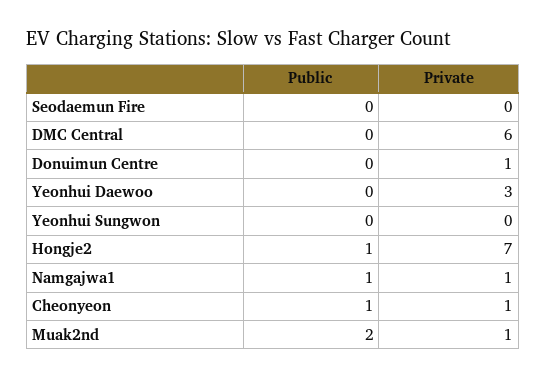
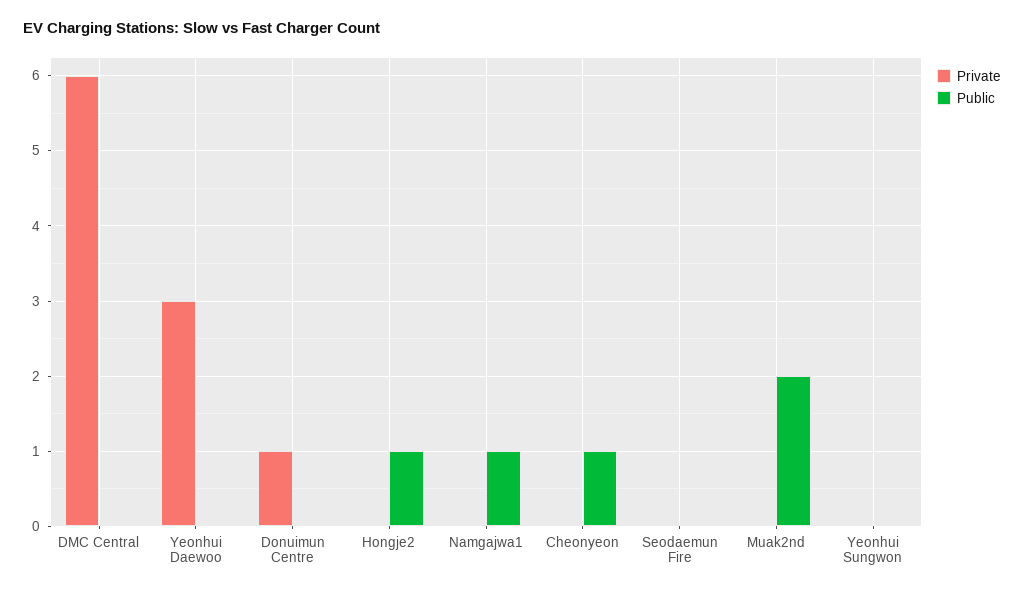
Private, Hongje2: 7 -> 0
Private, Namgajwa1: 1 -> 0
Private, Cheonyeon: 1 -> 0
Private, Muak2nd: 1 -> 0

